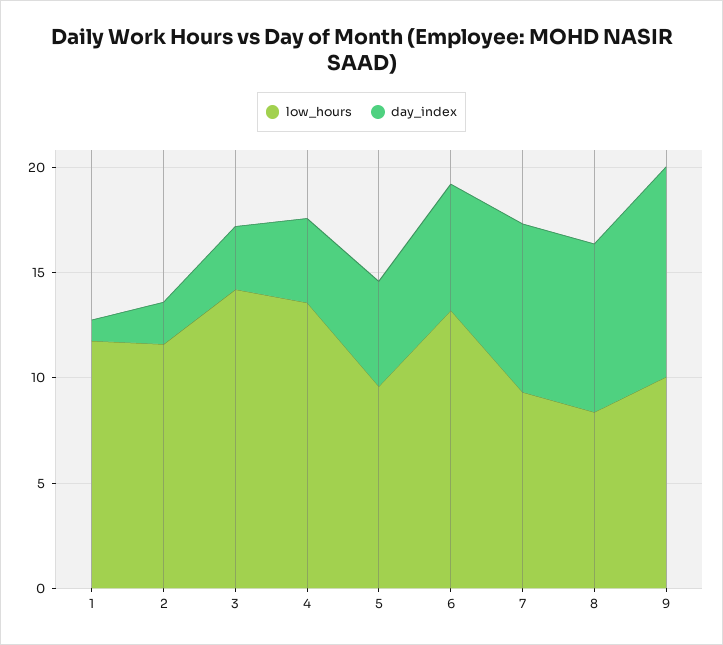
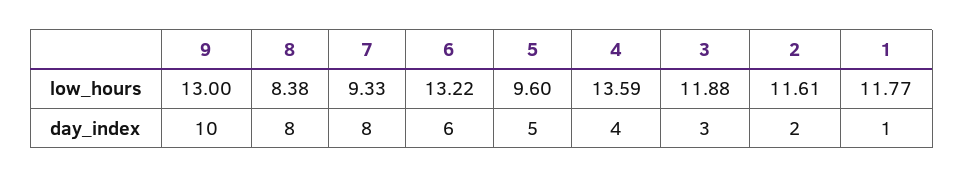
low_hours, 3: 14 -> 11.88
low_hours, 9: 10 -> 13

